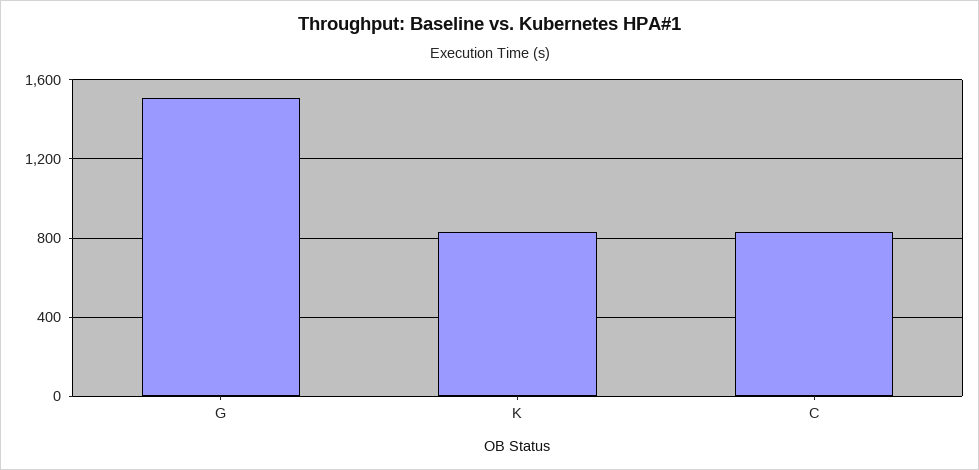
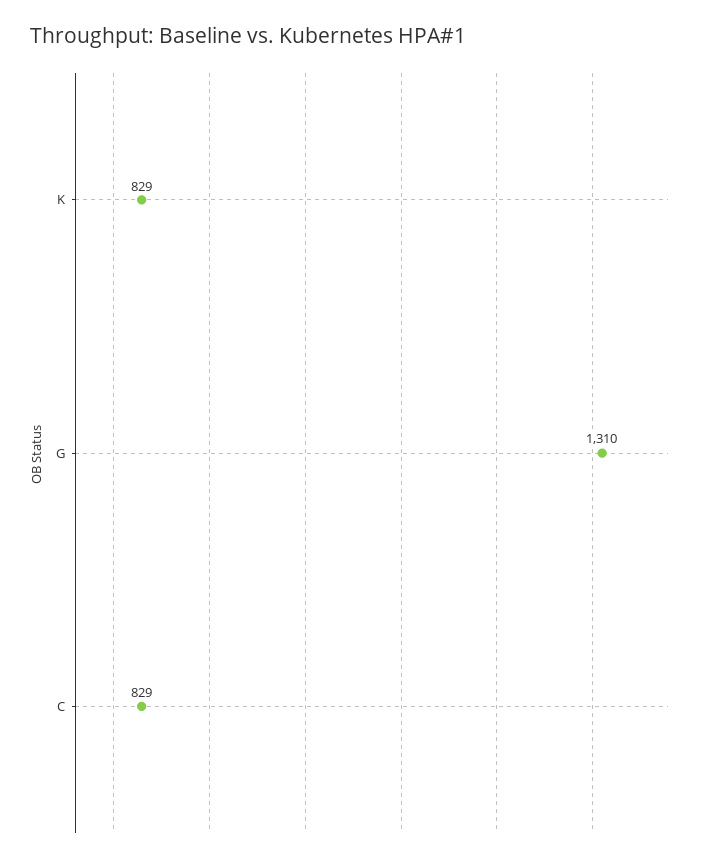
G: 1500 -> 1310

